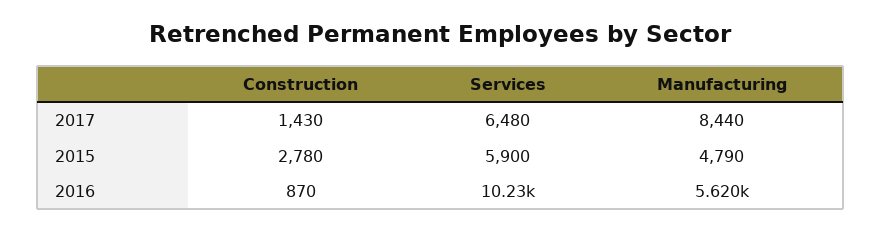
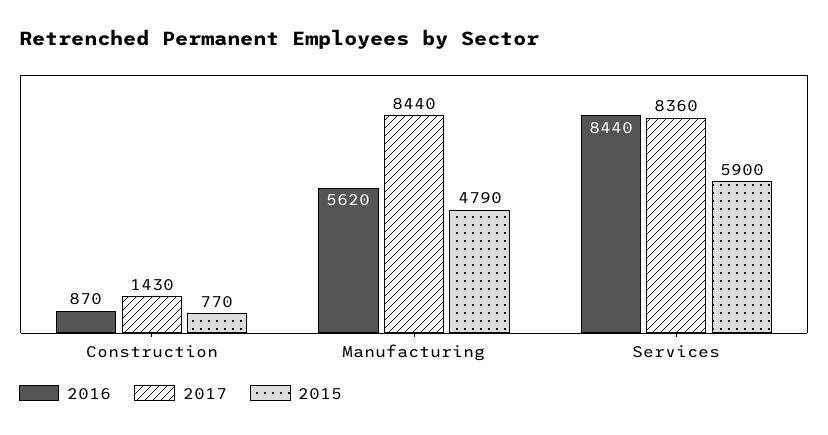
2017, Services: 6480 -> 8360
2015, Construction: 2780 -> 770
2016, Services: 10230 -> 8440

